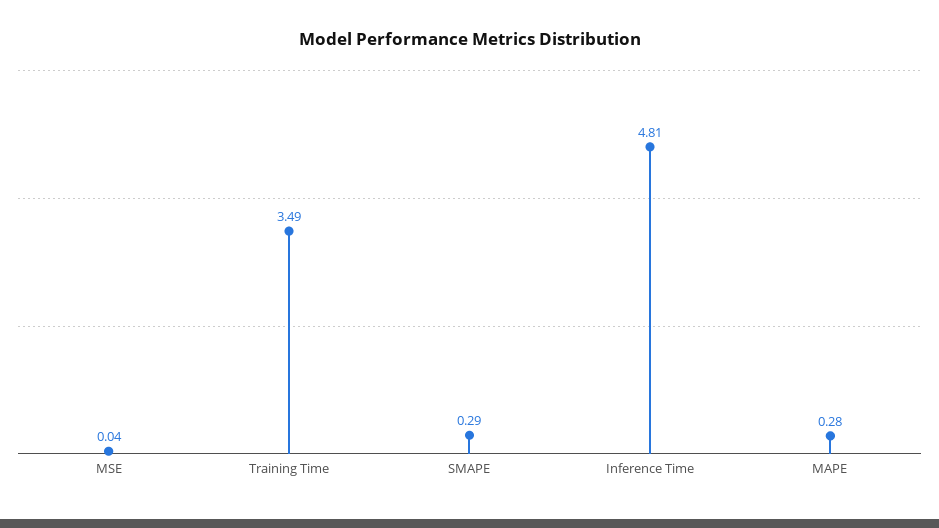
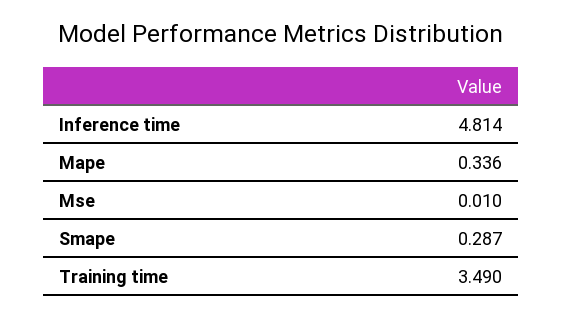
MSE: 0.04 -> 0.01
MAPE: 0.28 -> 0.336

